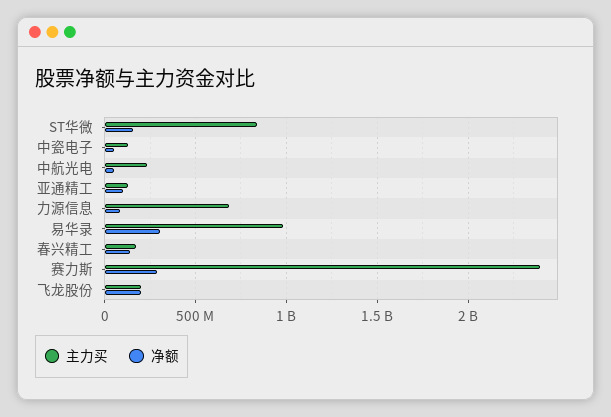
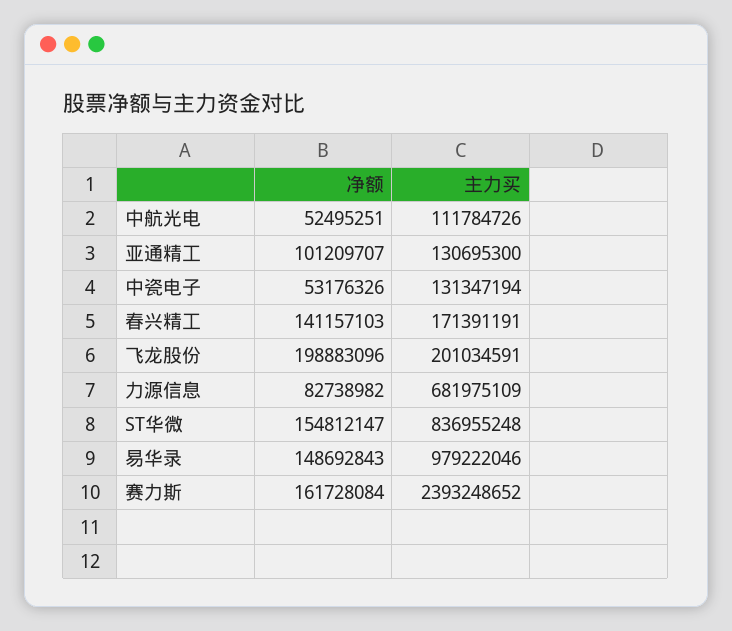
主力买, 中航光电: 250000000 -> 111784726
净额, 易华录: 300000000 -> 148692843
净额, 赛力斯: 300000000 -> 161728084

